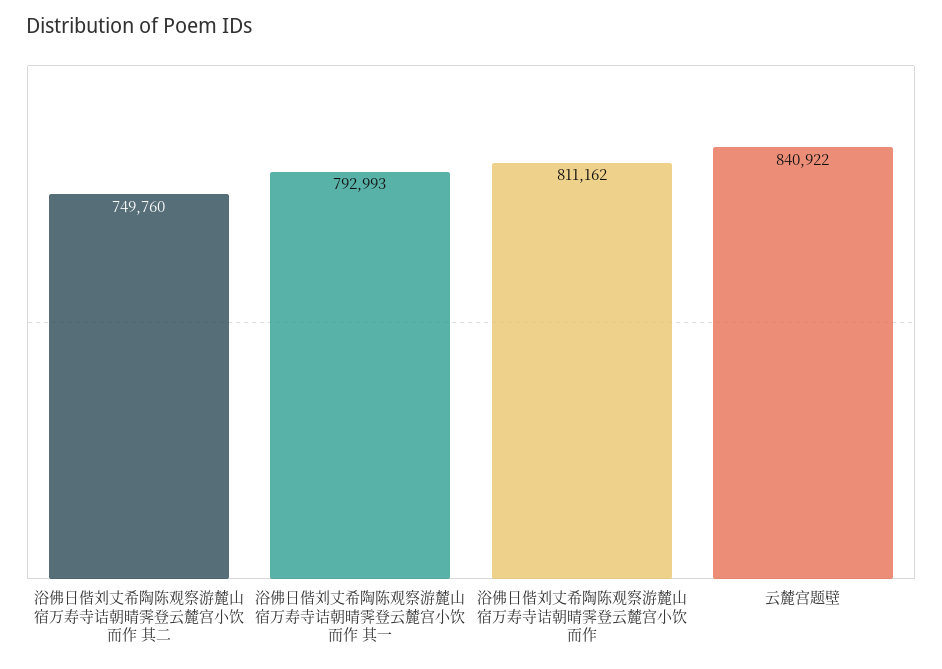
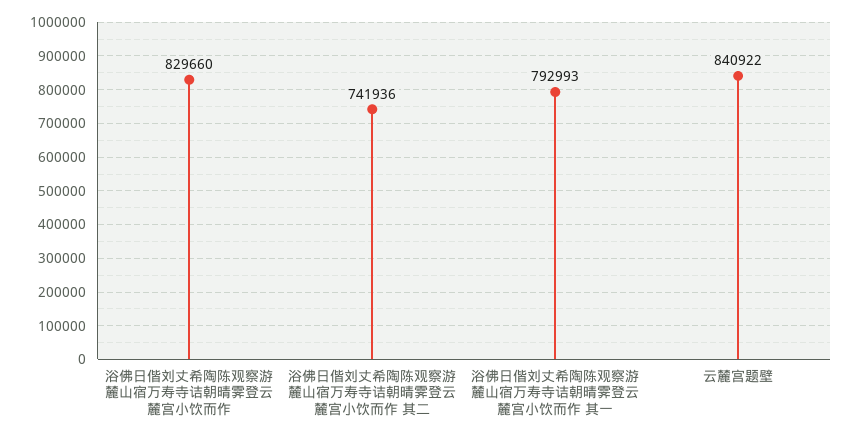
浴佛日偕刘丈希陶陈观察游麓山宿万寿寺诘朝晴霁登云麓宫小饮而作 其二: 749760 -> 741936
浴佛日偕刘丈希陶陈观察游麓山宿万寿寺诘朝晴霁登云麓宫小饮而作: 811162 -> 829660

